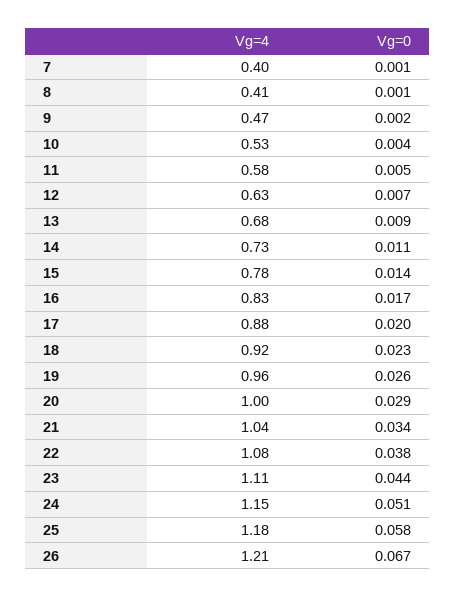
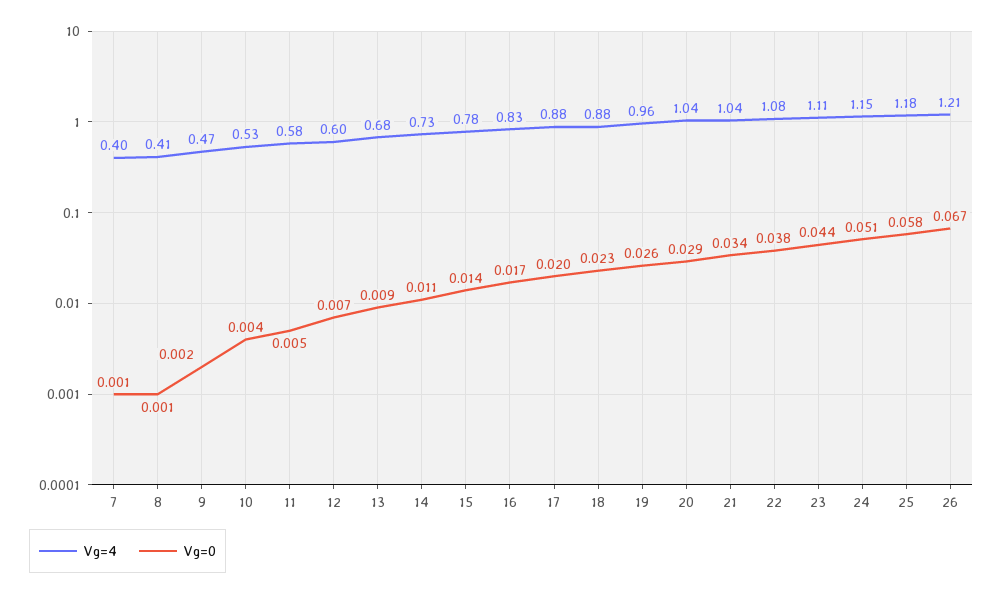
Vg=4, 12: 0.63 -> 0.6
Vg=4, 18: 0.92 -> 0.88
Vg=4, 20: 1 -> 1.04

